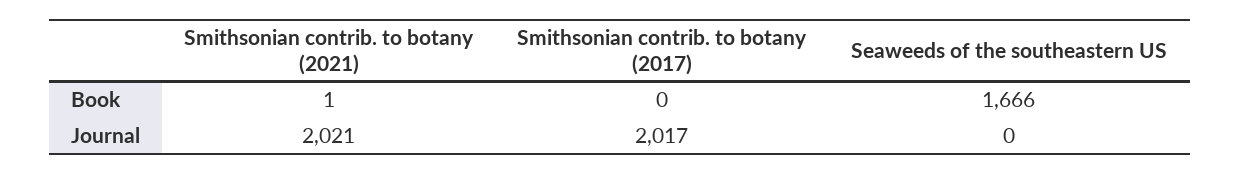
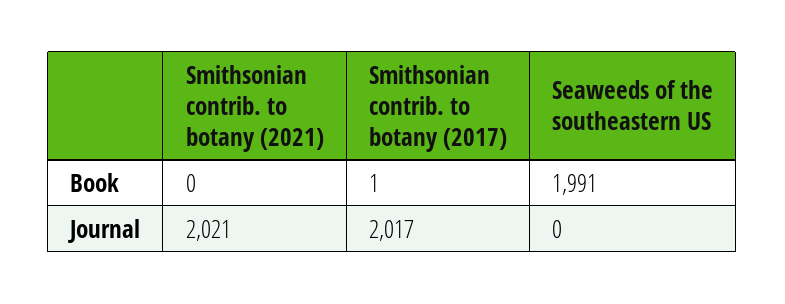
Smithsonian contrib. to botany (2021), Book: 1 -> 0
Smithsonian contrib. to botany (2017), Book: 0 -> 1
Seaweeds of the southeastern US, Book: 1666 -> 1991

